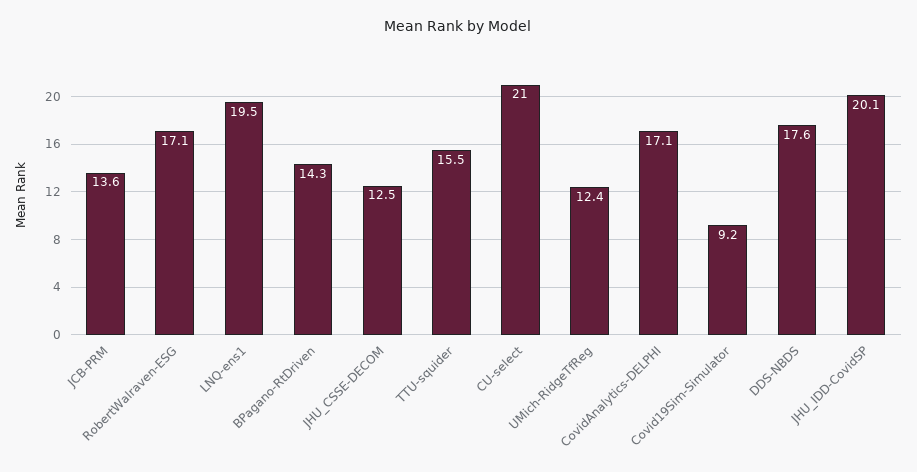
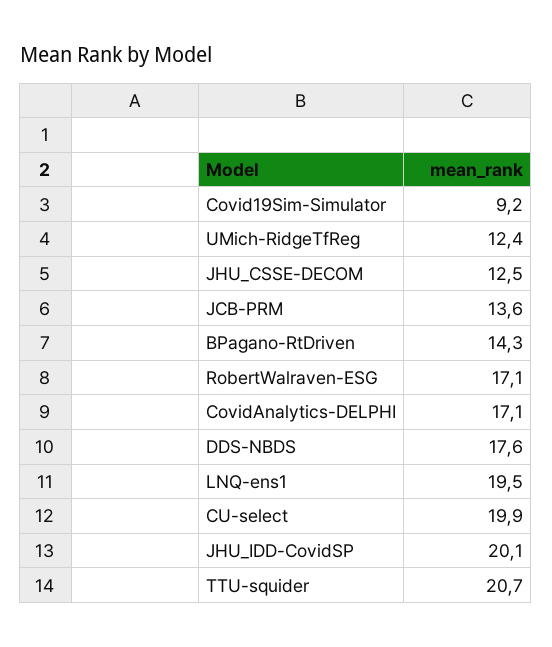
TTU-squider: 15.5 -> 20.7
CU-select: 21 -> 19.9

